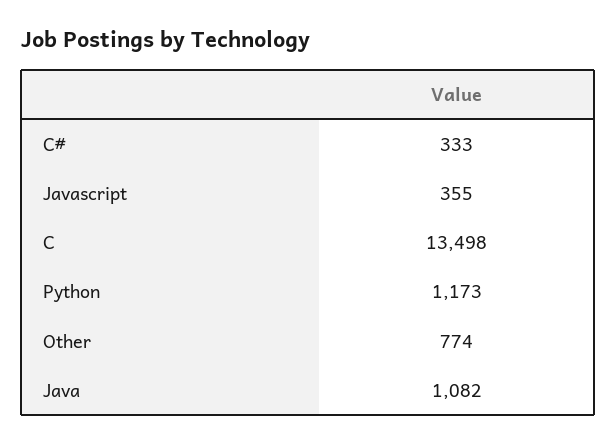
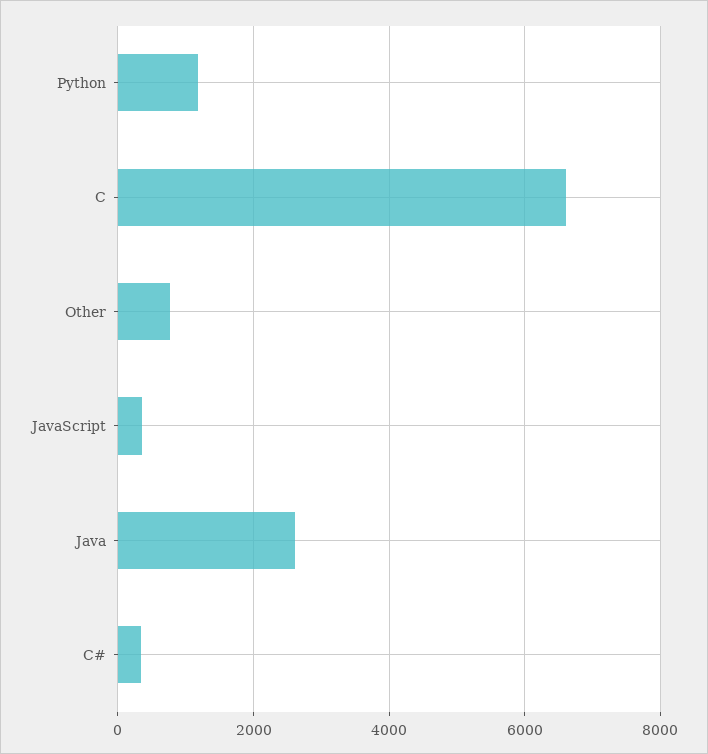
C: 13498 -> 6600
Java: 1082 -> 2600

